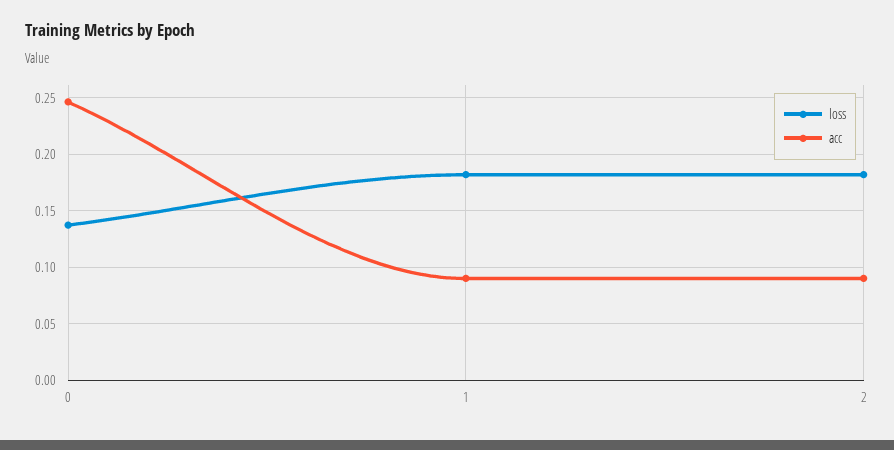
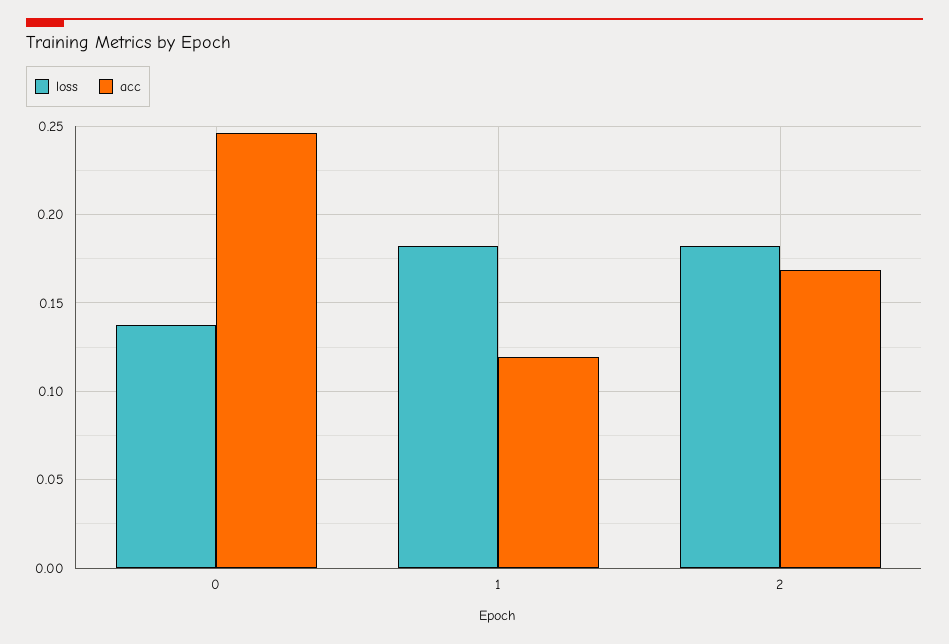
acc, 1: 0.09 -> 0.12
acc, 2: 0.09 -> 0.17

